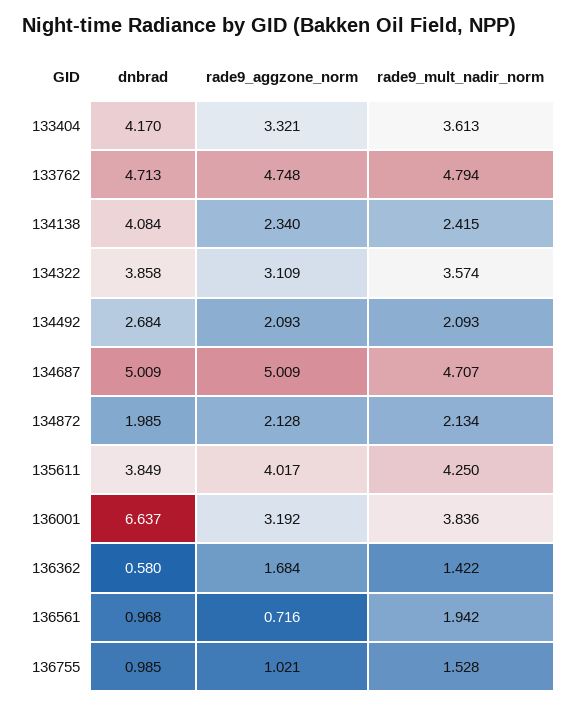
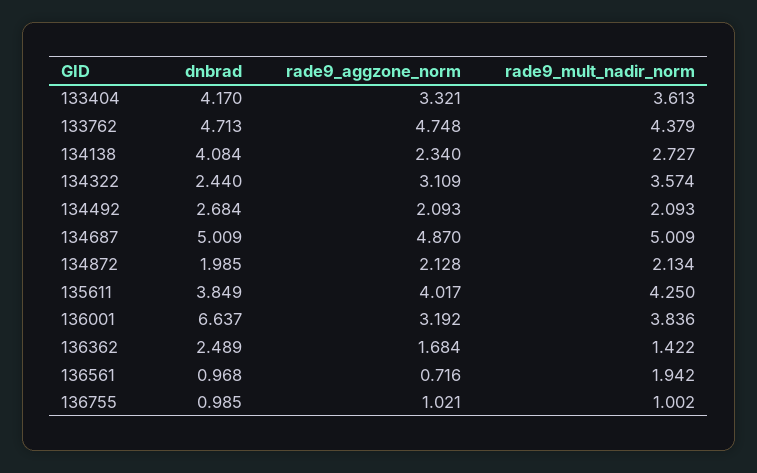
rade9_mult_nadir_norm, 133762: 4.794 -> 4.379
rade9_mult_nadir_norm, 134138: 2.415 -> 2.727
dnbrad, 134322: 3.858 -> 2.44
rade9_aggzone_norm, 134687: 5.009 -> 4.87
rade9_mult_nadir_norm, 134687: 4.707 -> 5.009
dnbrad, 136362: 0.58 -> 2.489
rade9_mult_nadir_norm, 136755: 1.528 -> 1.002

